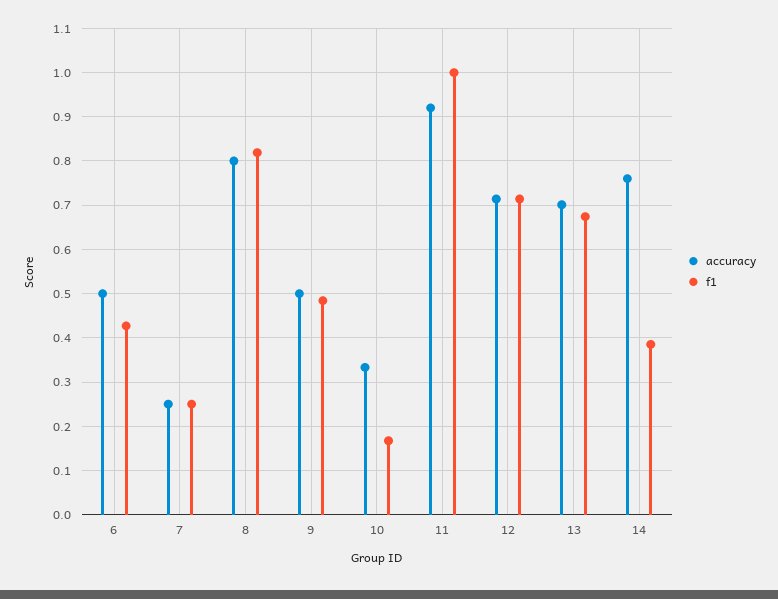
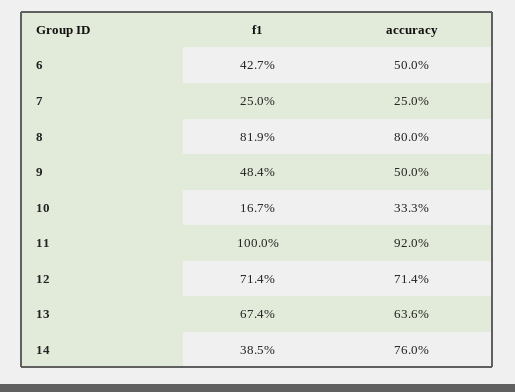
accuracy, 13: 0.7 -> 0.636

